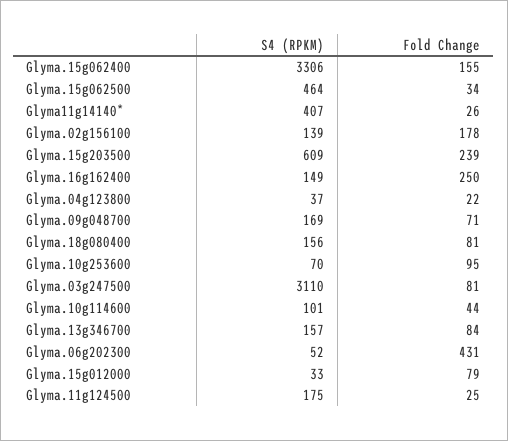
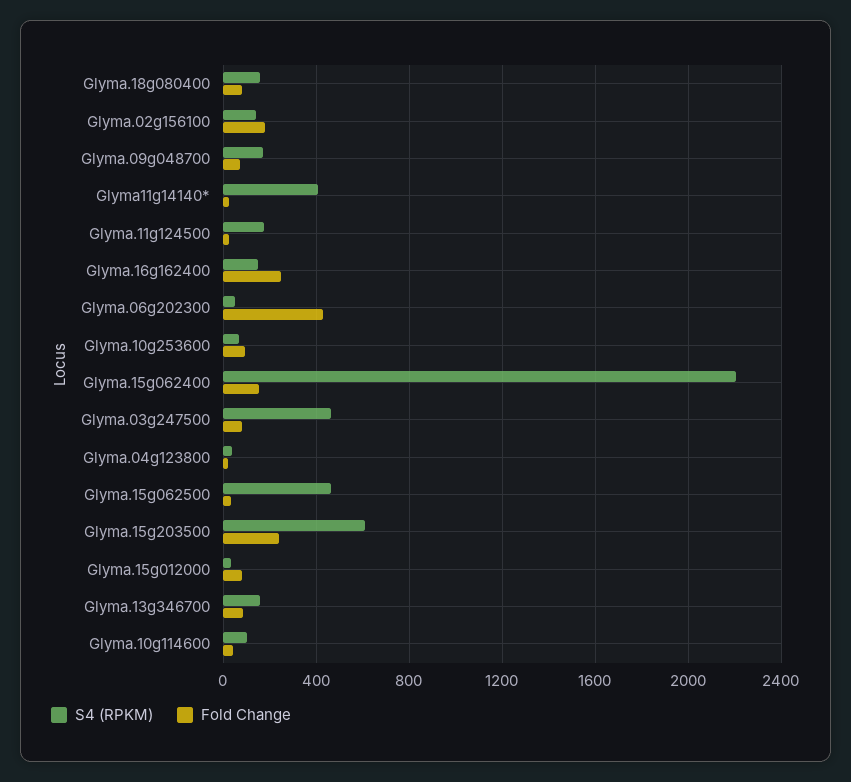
S4 (RPKM), Glyma.15g062400: 3306 -> 2200
S4 (RPKM), Glyma.03g247500: 3110 -> 450

